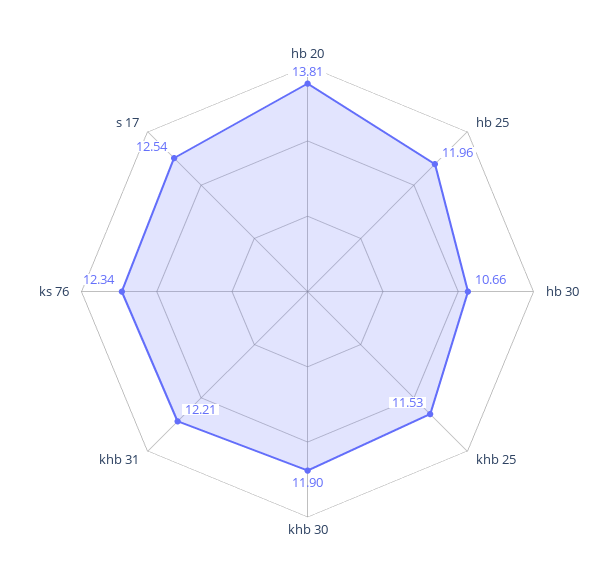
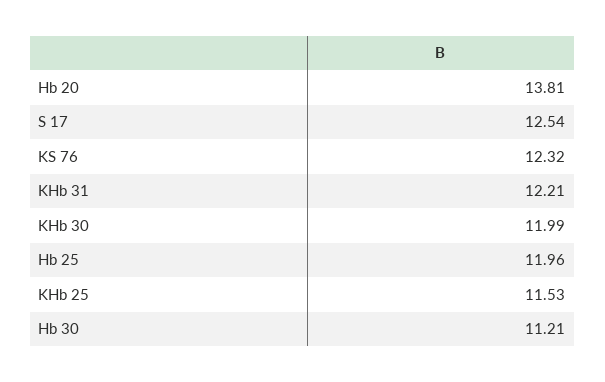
hb 30: 10.66 -> 11.21
khb 30: 11.9 -> 11.99
ks 76: 12.34 -> 12.32

